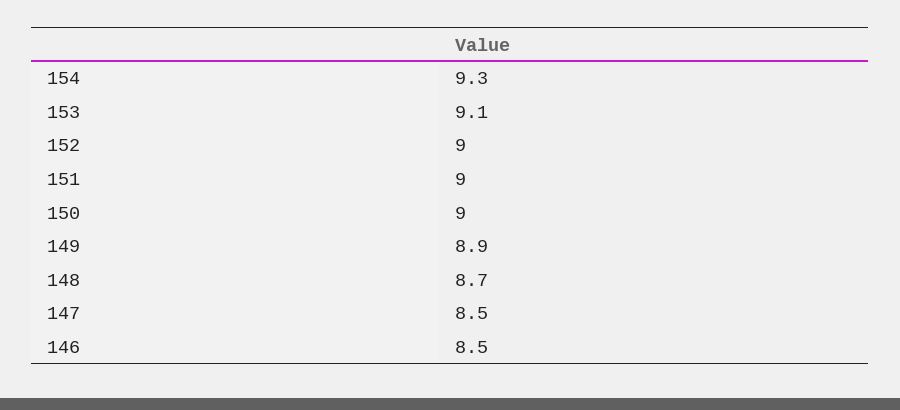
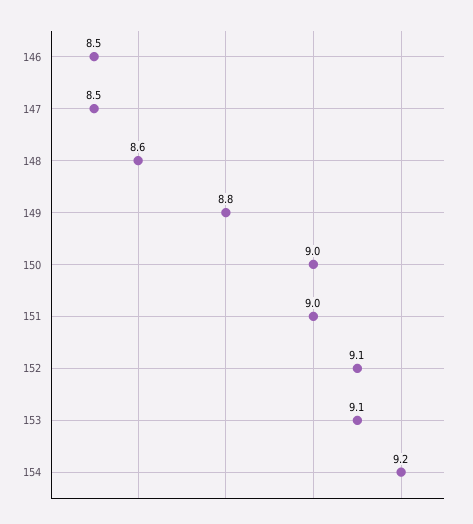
154: 9.3 -> 9.2
152: 9 -> 9.1
149: 8.9 -> 8.8
148: 8.7 -> 8.6

